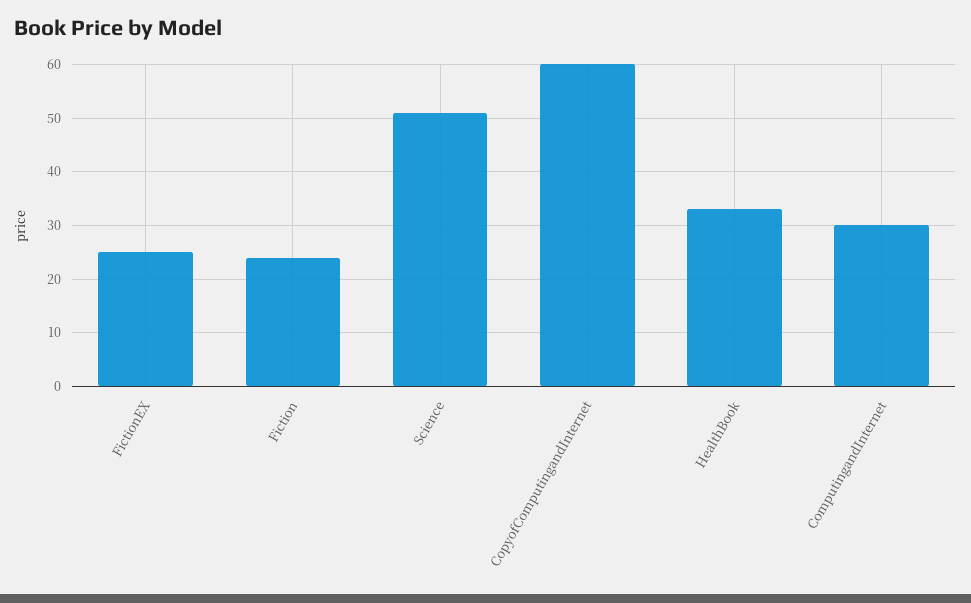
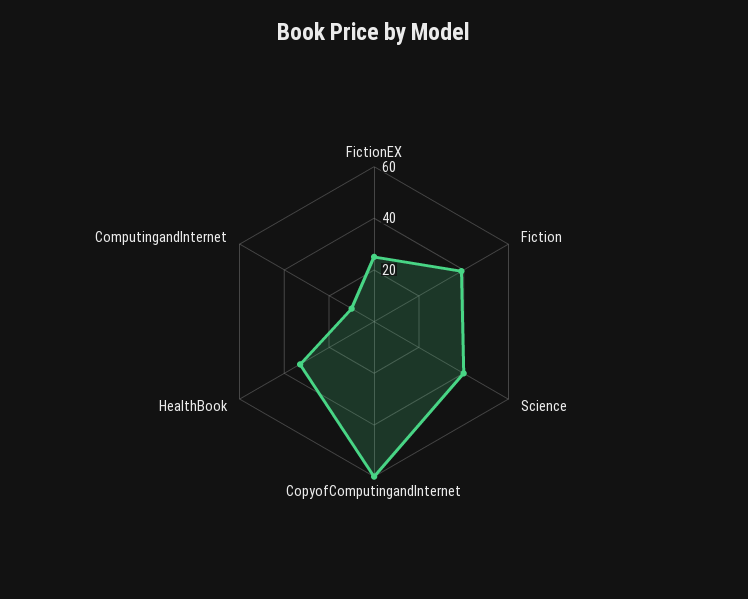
Fiction: 25 -> 40
Science: 50 -> 40
ComputingandInternet: 30 -> 10

